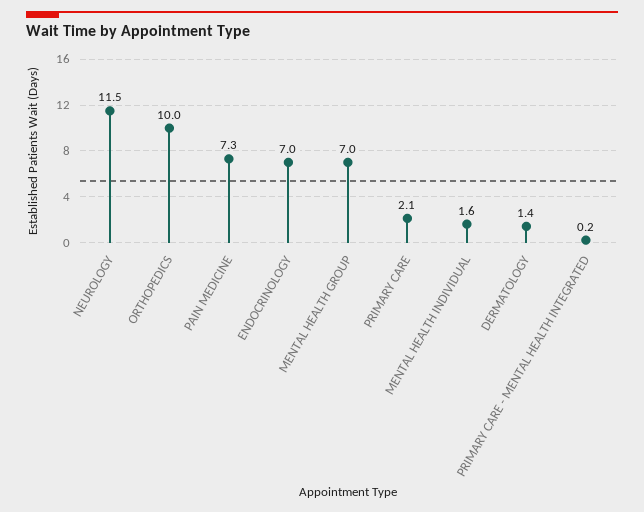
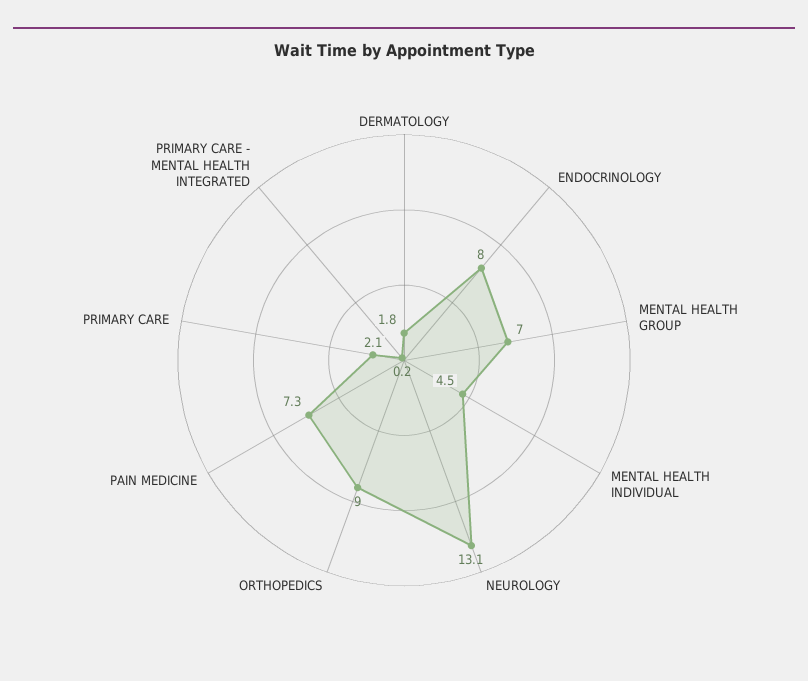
NEUROLOGY: 11.5 -> 13.1
ORTHOPEDICS: 10 -> 9
ENDOCRINOLOGY: 7 -> 8
MENTAL HEALTH INDIVIDUAL: 1.6 -> 4.5
DERMATOLOGY: 1.4 -> 1.8

